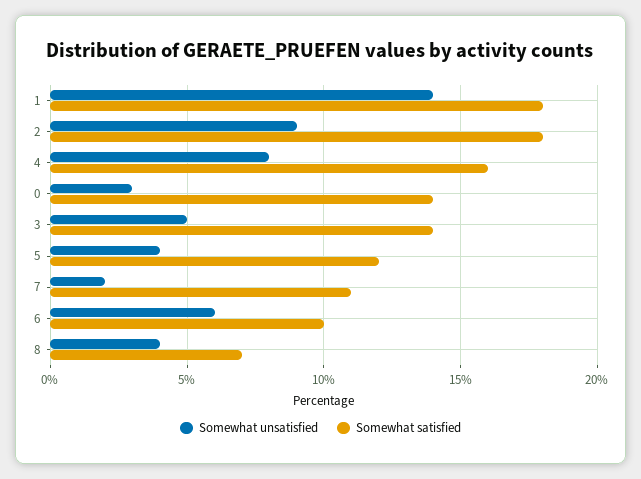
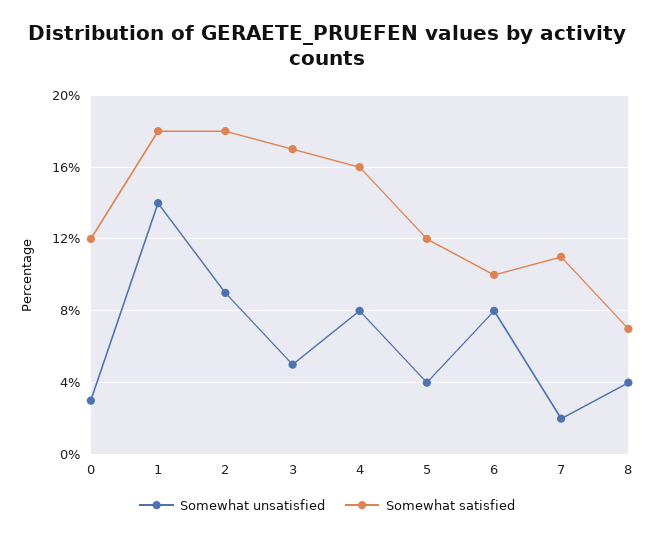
Somewhat satisfied, 0: 14 -> 12
Somewhat satisfied, 3: 14 -> 17
Somewhat unsatisfied, 6: 6 -> 8

